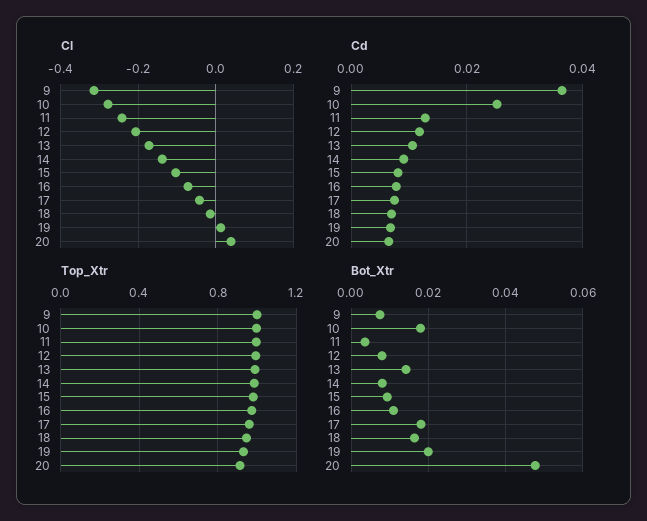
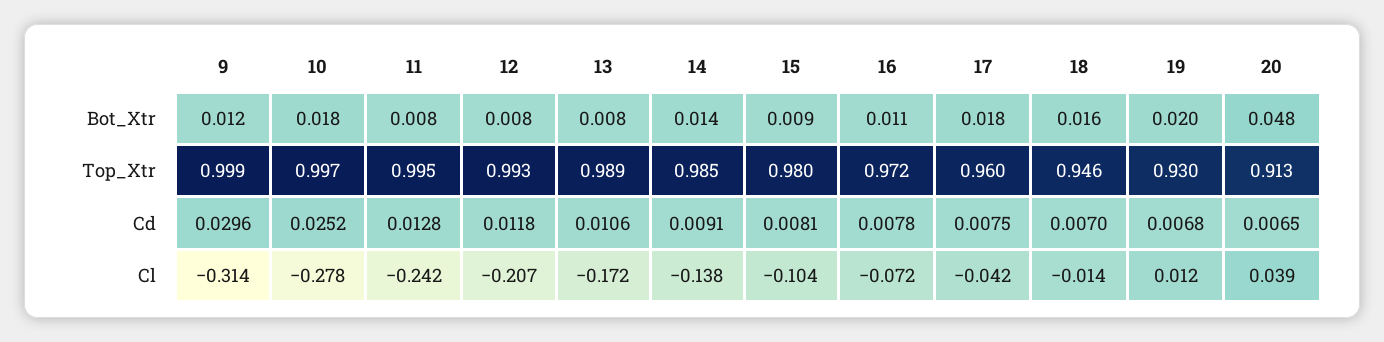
Cd, 9: 0.036 -> 0.0296
Bot_Xtr, 9: 0.008 -> 0.012
Bot_Xtr, 11: 0.004 -> 0.008
Bot_Xtr, 13: 0.014 -> 0.008
Bot_Xtr, 14: 0.008 -> 0.014

